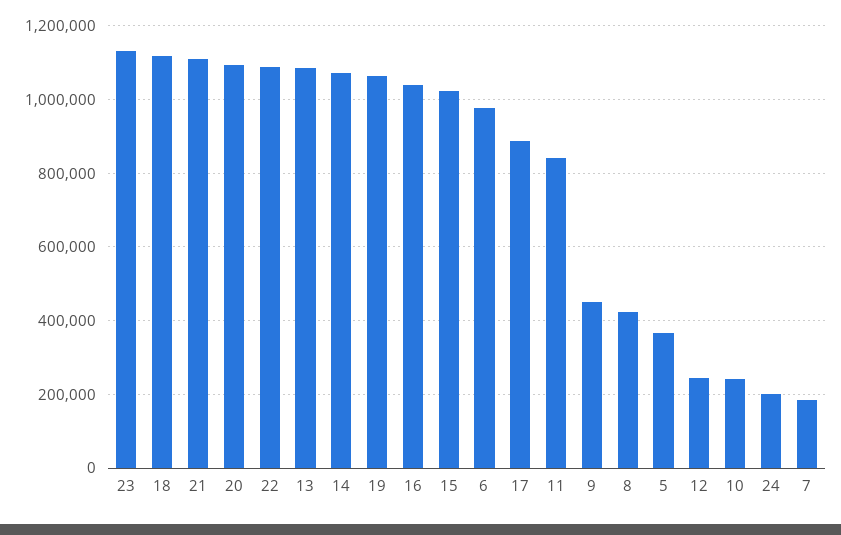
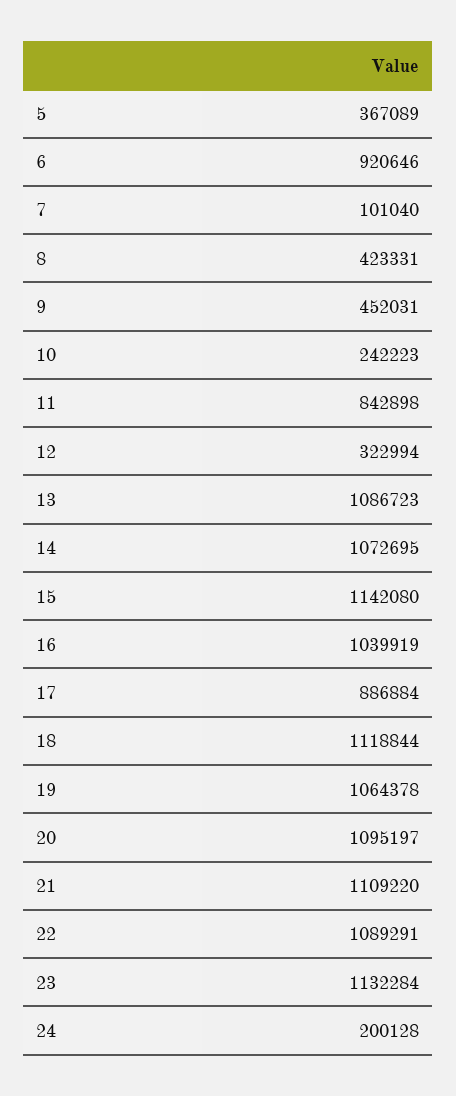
15: 1020000 -> 1142080
6: 980000 -> 920646
12: 240000 -> 322994
7: 180000 -> 101040

